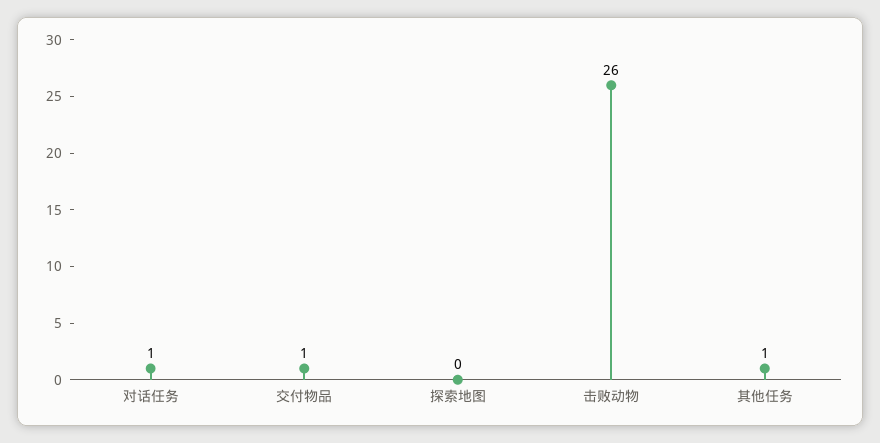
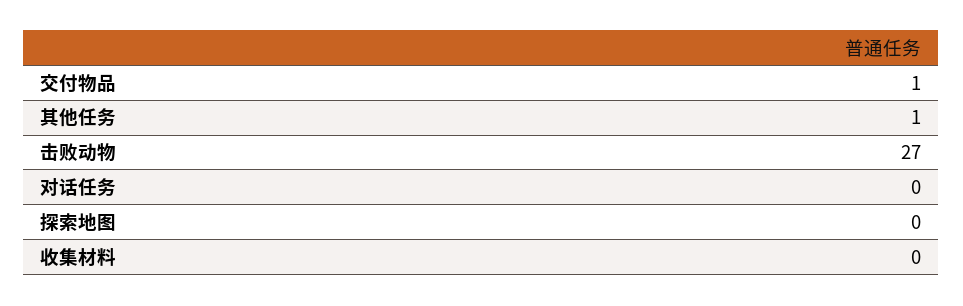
对话任务: 1 -> 0
击败动物: 26 -> 27
收集材料: none -> 0

